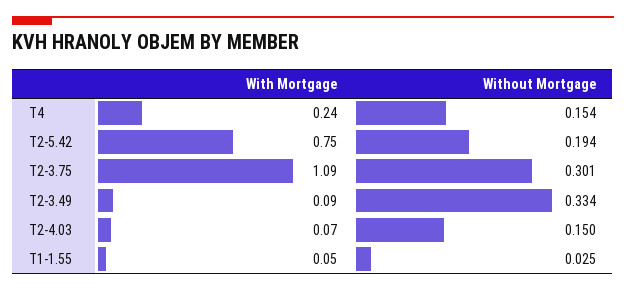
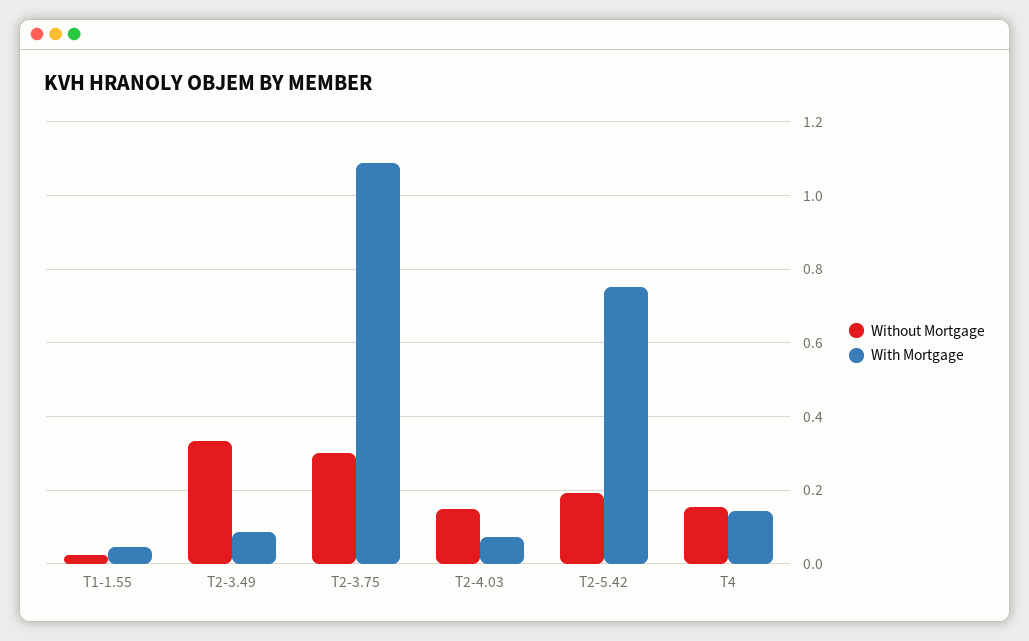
With Mortgage, T4: 0.24 -> 0.14

